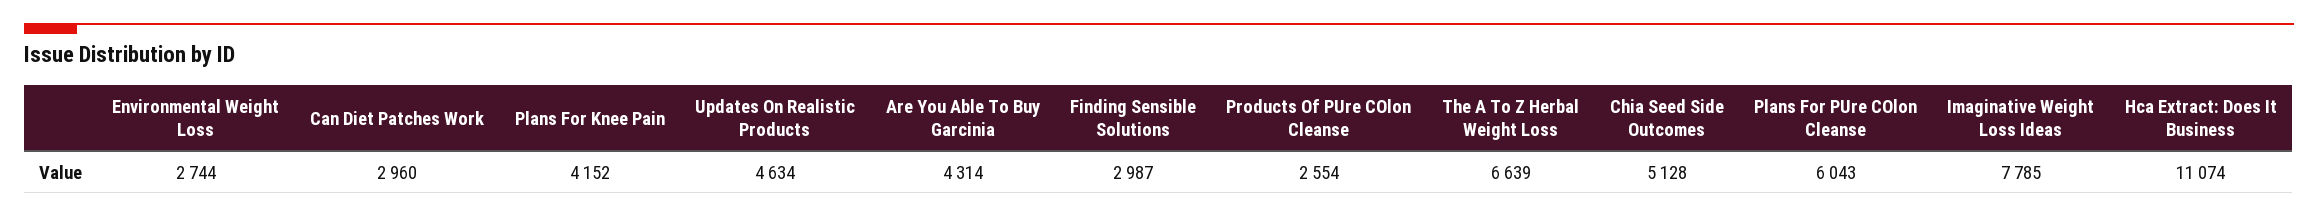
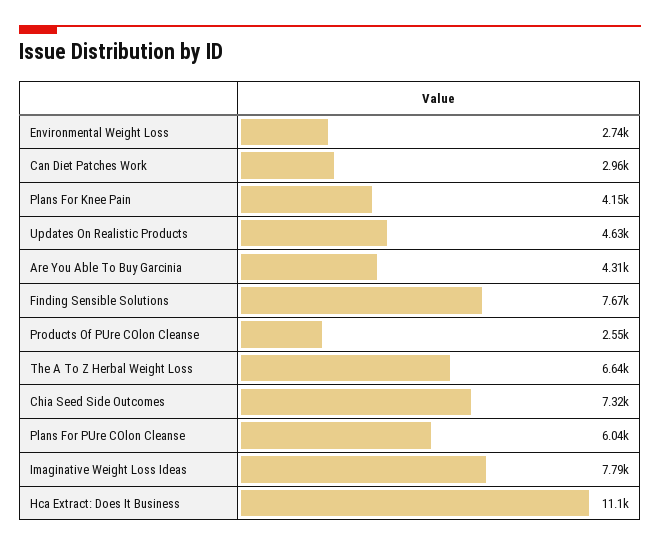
Finding Sensible Solutions: 2987 -> 7670
Chia Seed Side Outcomes: 5128 -> 7320

